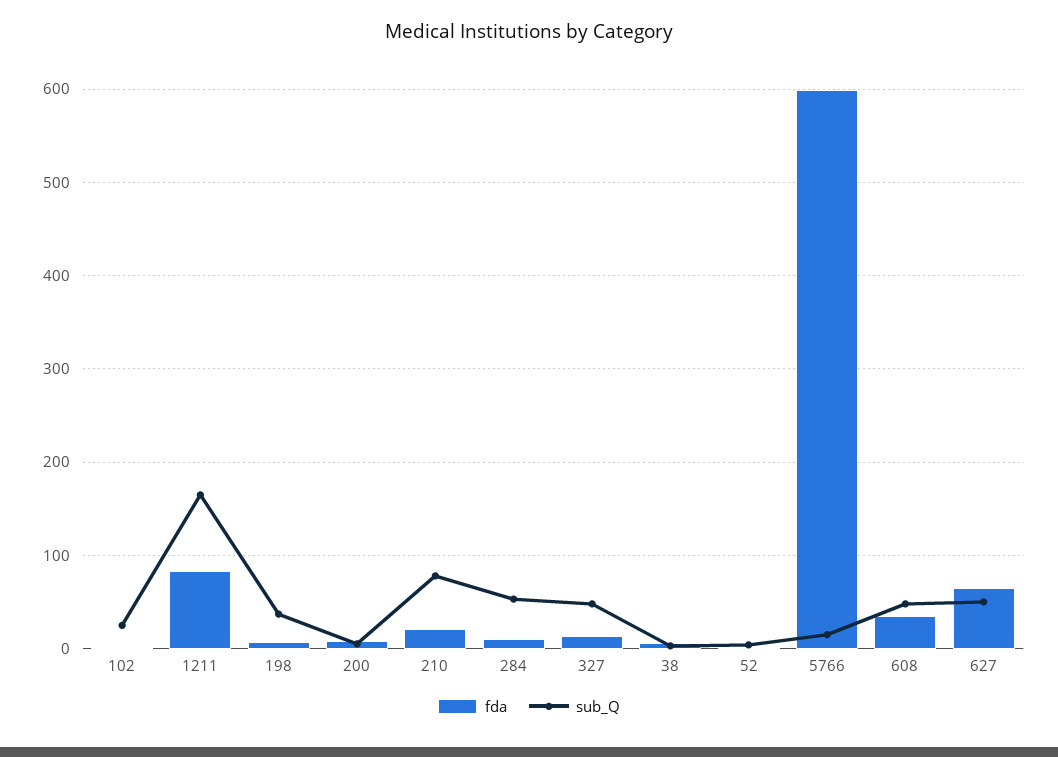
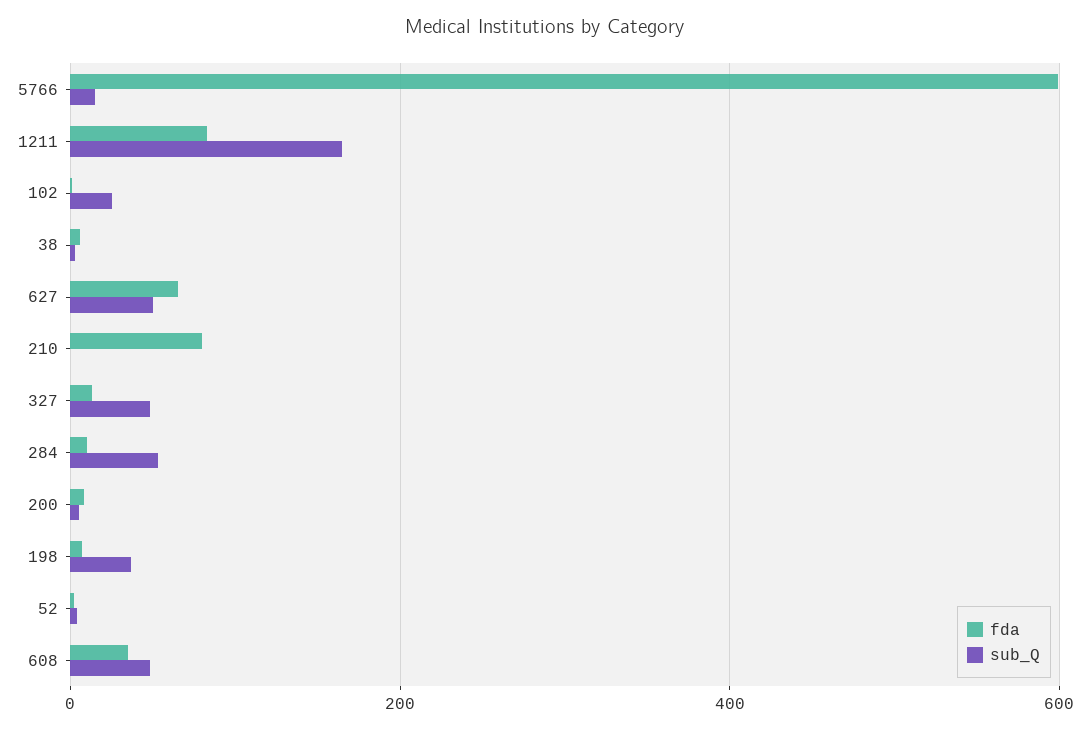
fda, 210: 20 -> 80
sub_Q, 210: 80 -> 0

